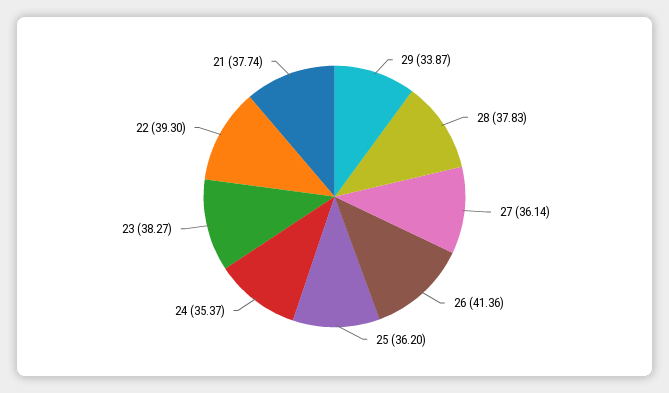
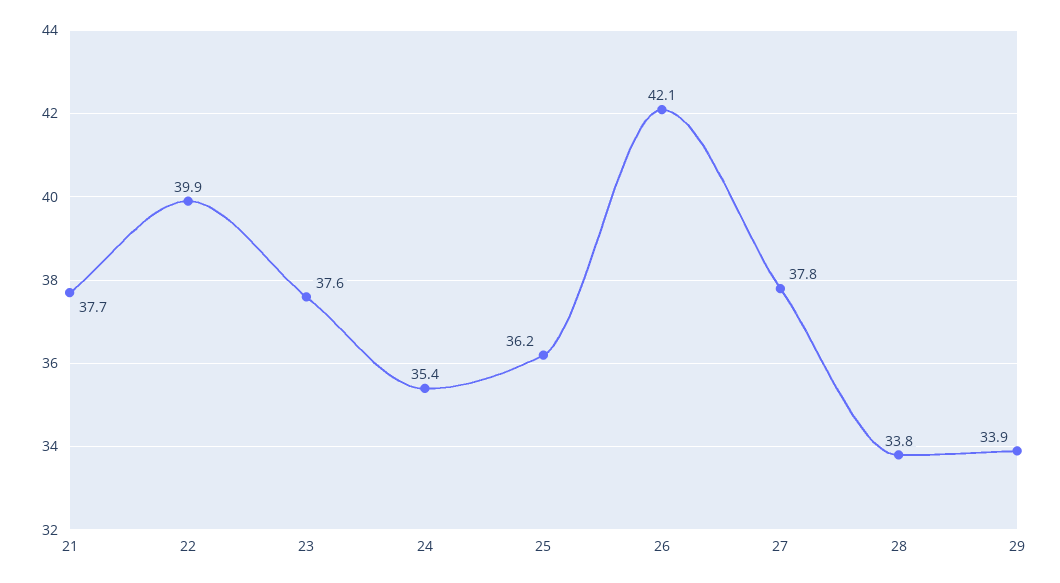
28: 37.83 -> 33.8
27: 36.14 -> 37.8
26: 41.36 -> 42.1
23: 38.27 -> 37.6
22: 39.3 -> 39.9

